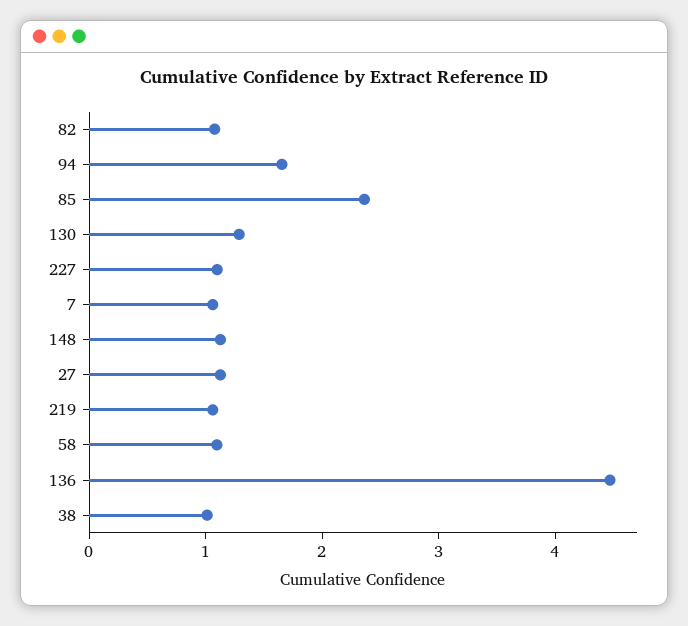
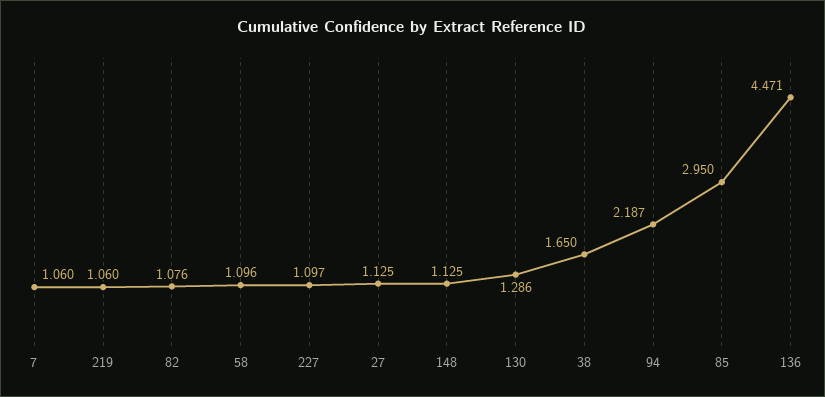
94: 1.6 -> 2.187
85: 2.4 -> 2.95
38: 1 -> 1.65

